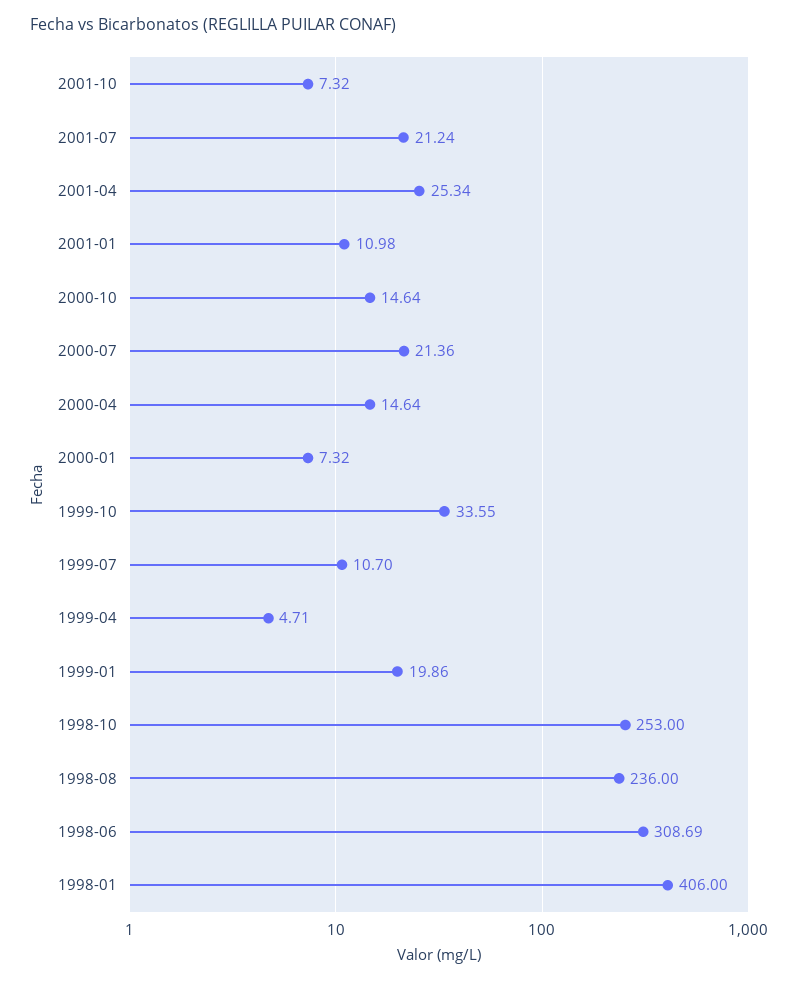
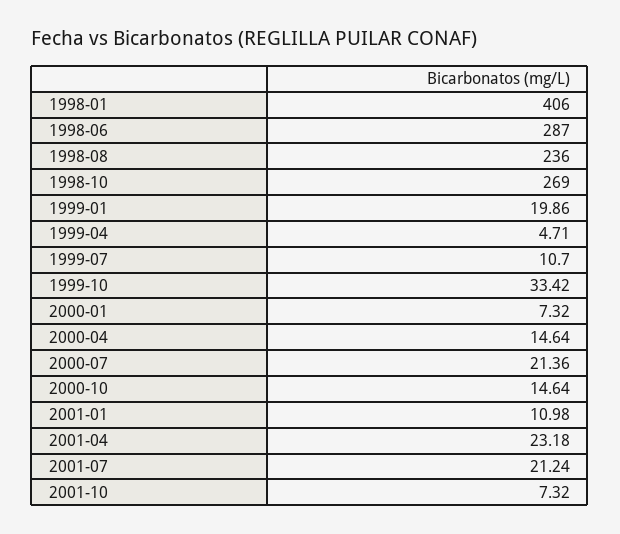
2001-04: 25.34 -> 23.18
1999-10: 33.55 -> 33.42
1998-10: 253 -> 269
1998-06: 308.69 -> 287

